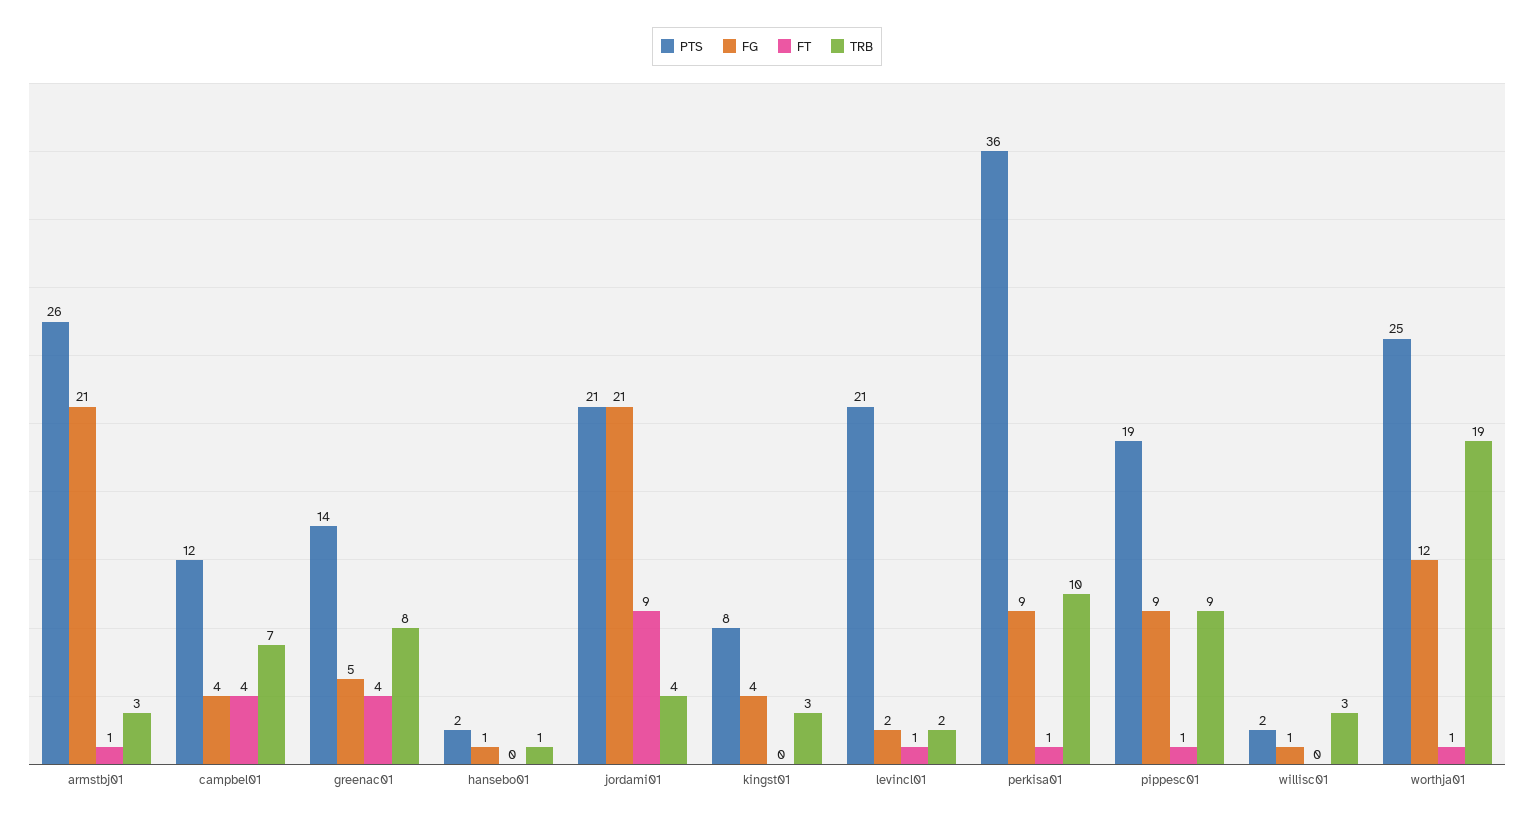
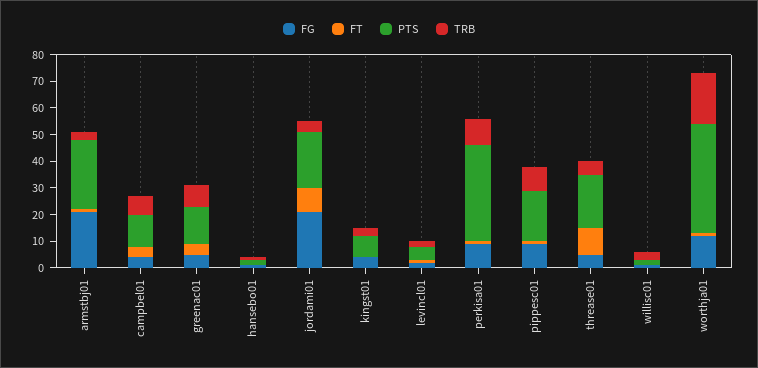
PTS, levincl01: 21 -> 5
PTS, worthja01: 25 -> 40
FG, threase01: none -> 5
FT, threase01: none -> 10
PTS, threase01: none -> 20
TRB, threase01: none -> 5

